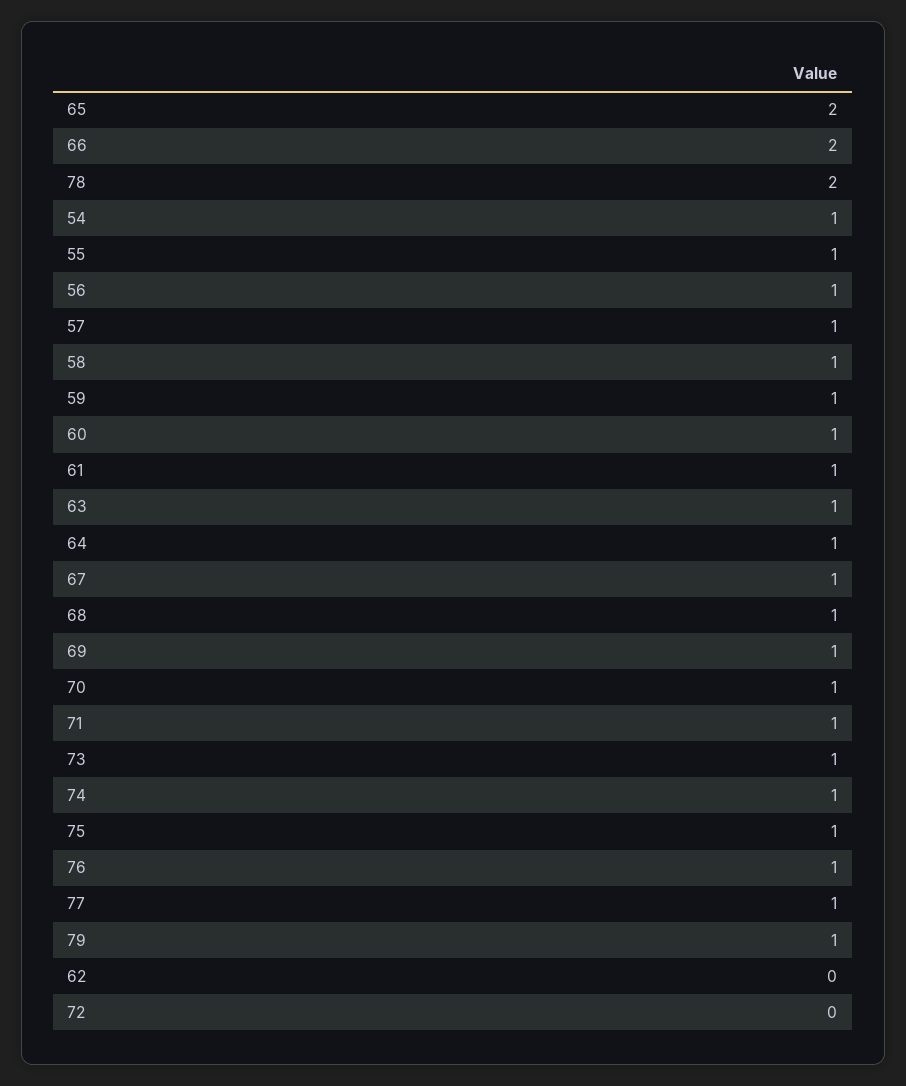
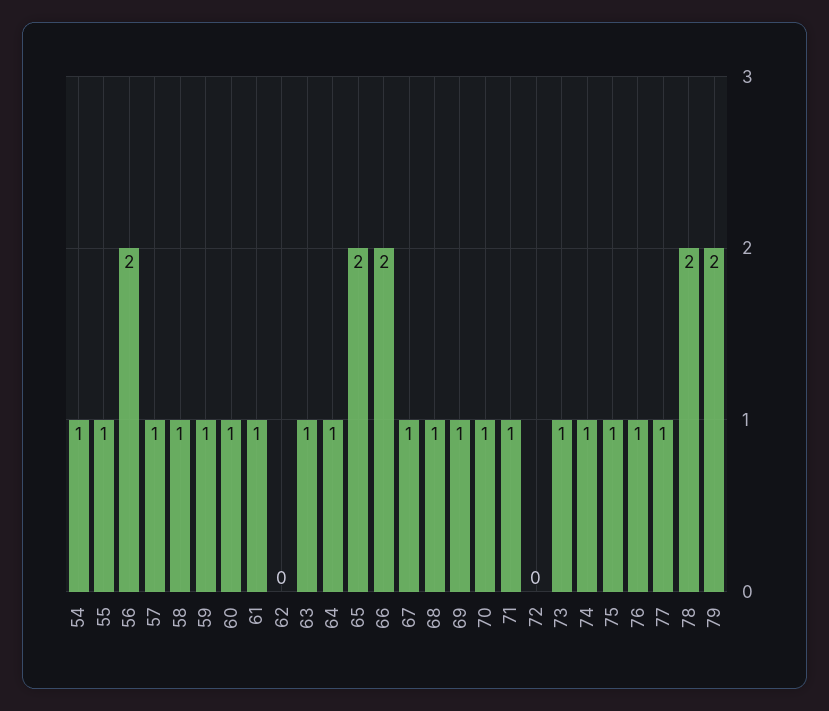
56: 1 -> 2
79: 1 -> 2

